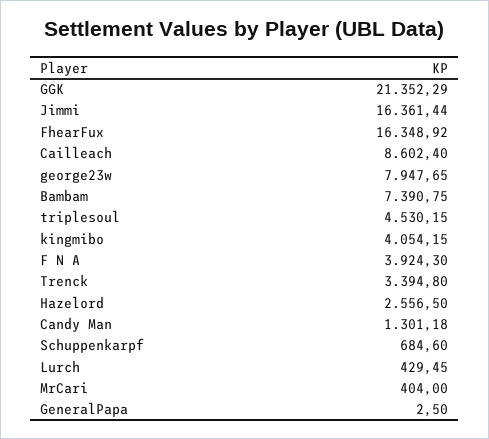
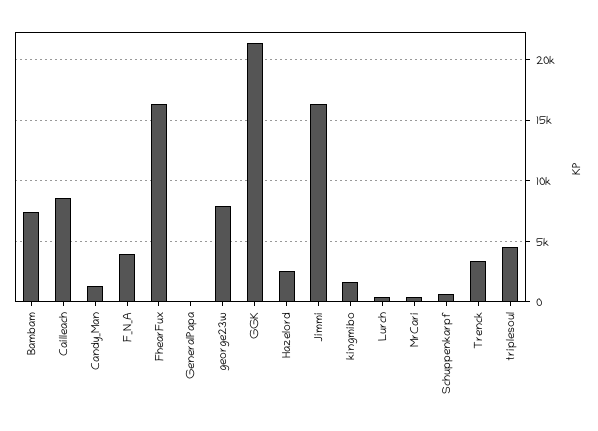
kingmibo: 4054.15 -> 1500

